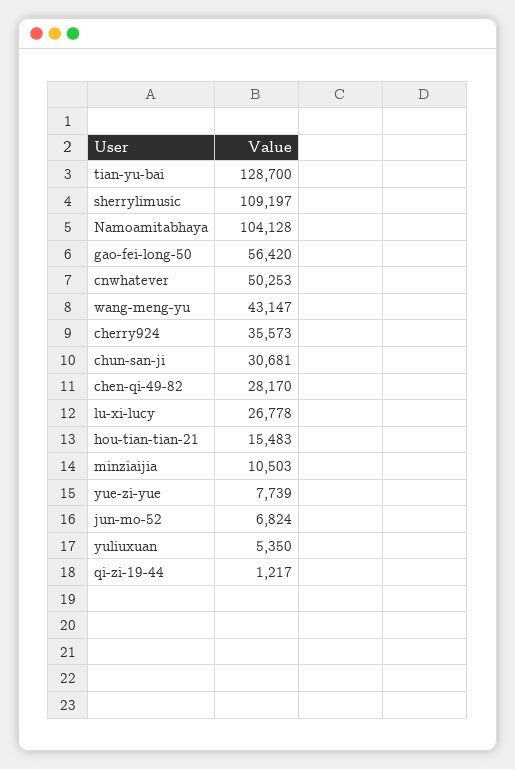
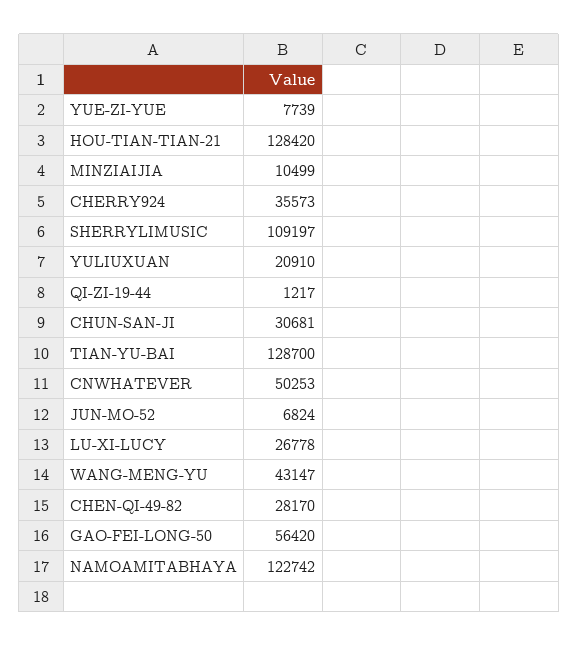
Namoamitabhaya: 104128 -> 122742
hou-tian-tian-21: 15483 -> 128420
minziaijia: 10503 -> 10499
yuliuxuan: 5350 -> 20910

